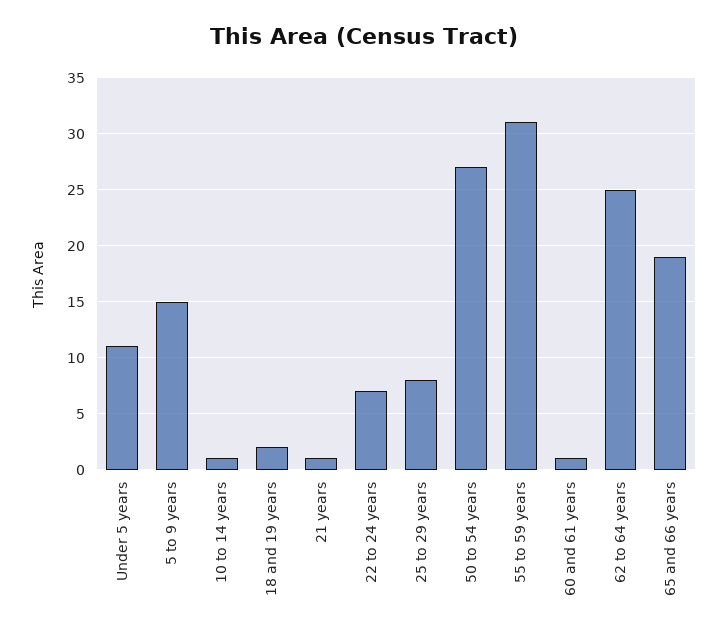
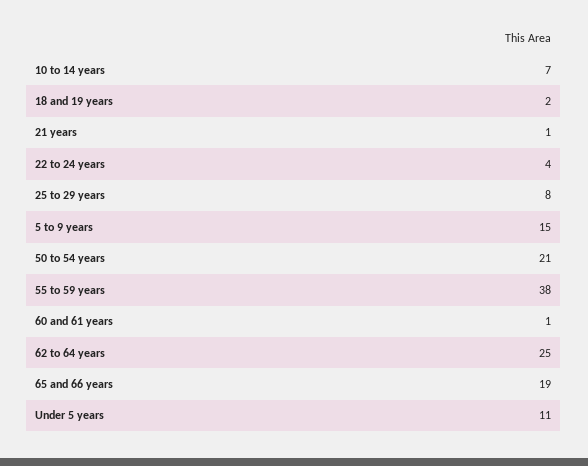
10 to 14 years: 1 -> 7
22 to 24 years: 7 -> 4
50 to 54 years: 27 -> 21
55 to 59 years: 31 -> 38

